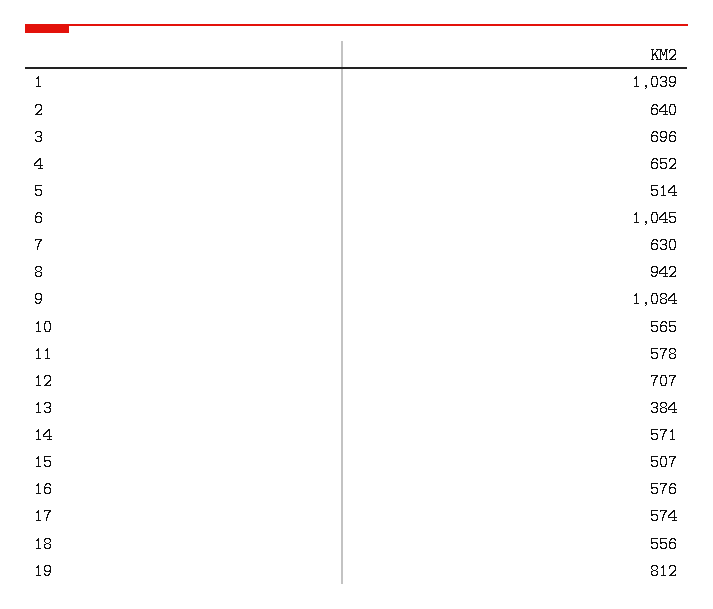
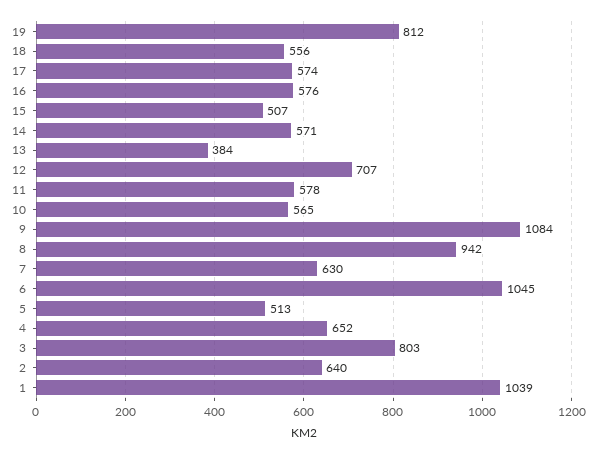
3: 696 -> 803
5: 514 -> 513

